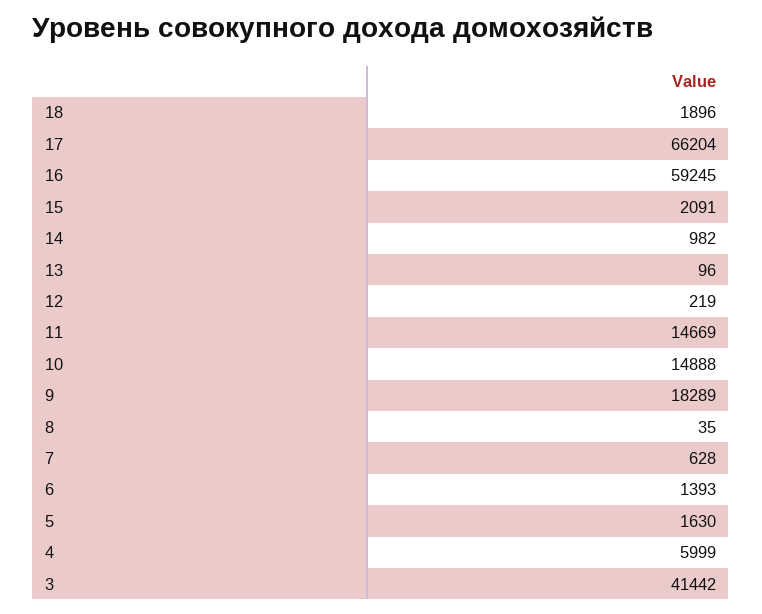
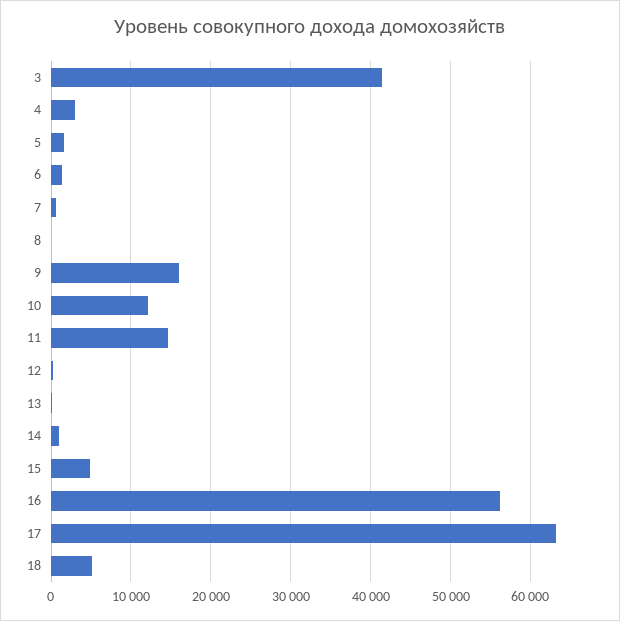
18: 1896 -> 5000
17: 66204 -> 63000
16: 59245 -> 56000
15: 2091 -> 5000
10: 14888 -> 12000
9: 18289 -> 16000
4: 5999 -> 3000

